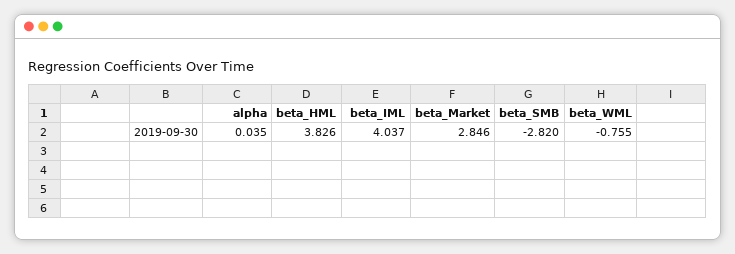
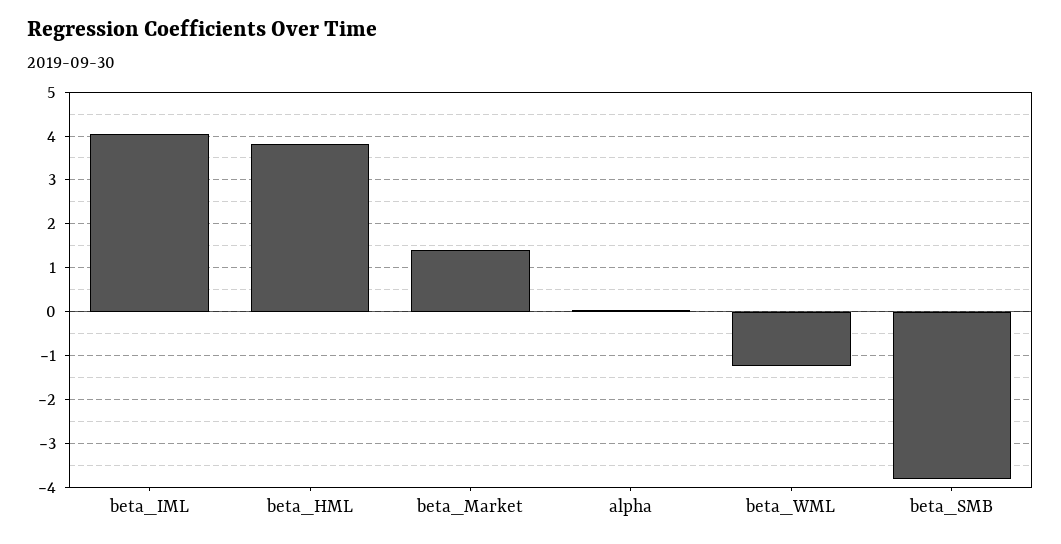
beta_Market: 2.846 -> 1.4
beta_SMB: -2.82 -> -3.8
beta_WML: -0.755 -> -1.2

